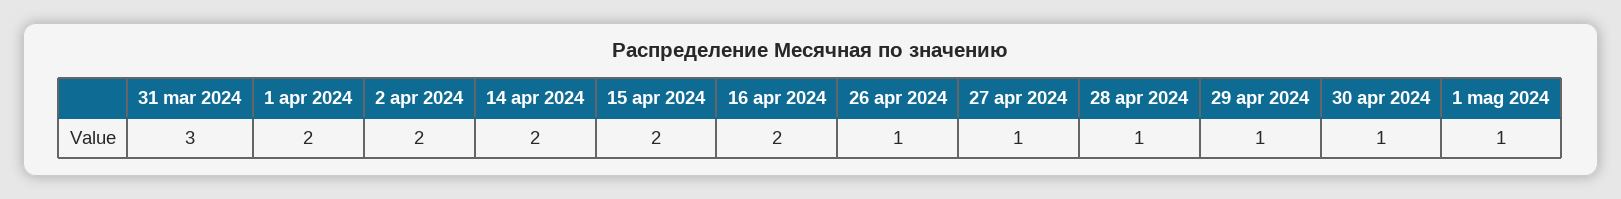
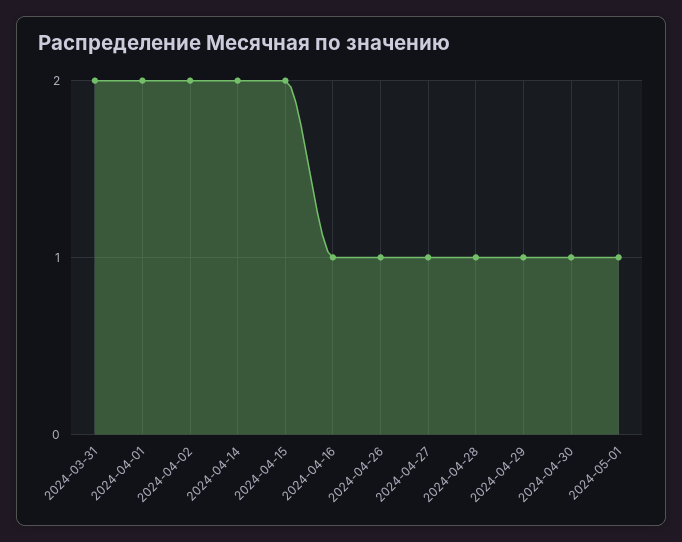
31 mar 2024: 3 -> 2
16 apr 2024: 2 -> 1

